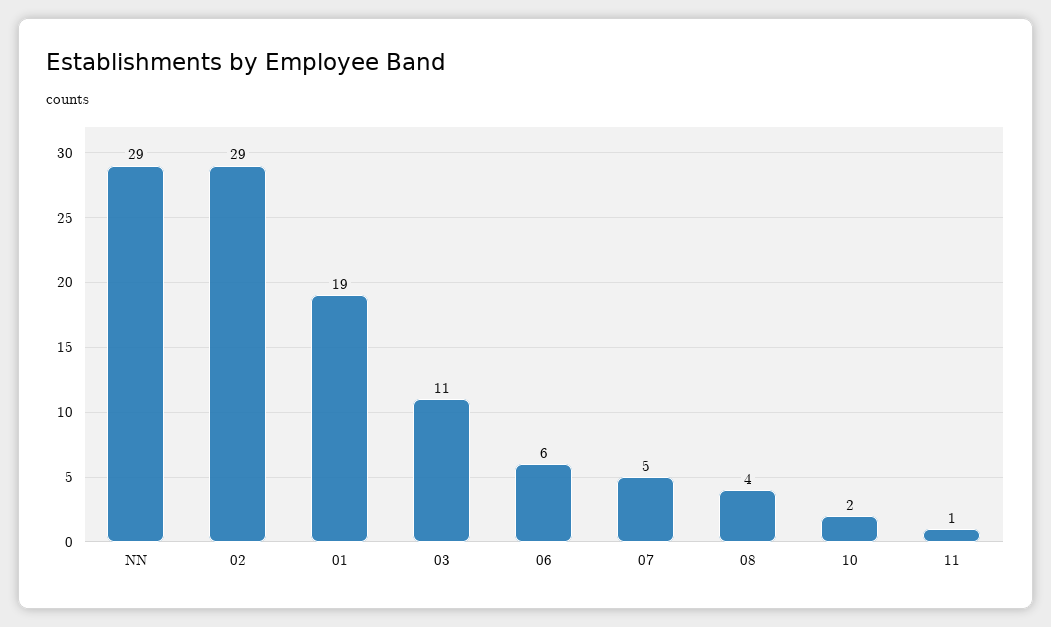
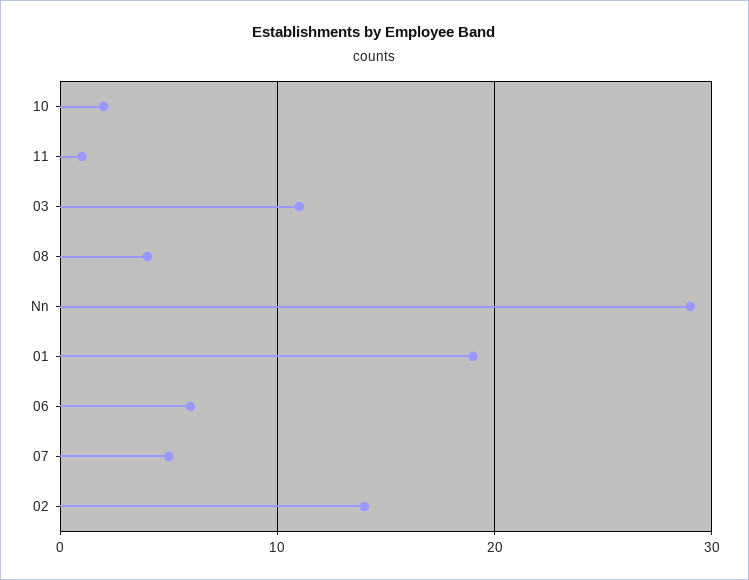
02: 29 -> 14

